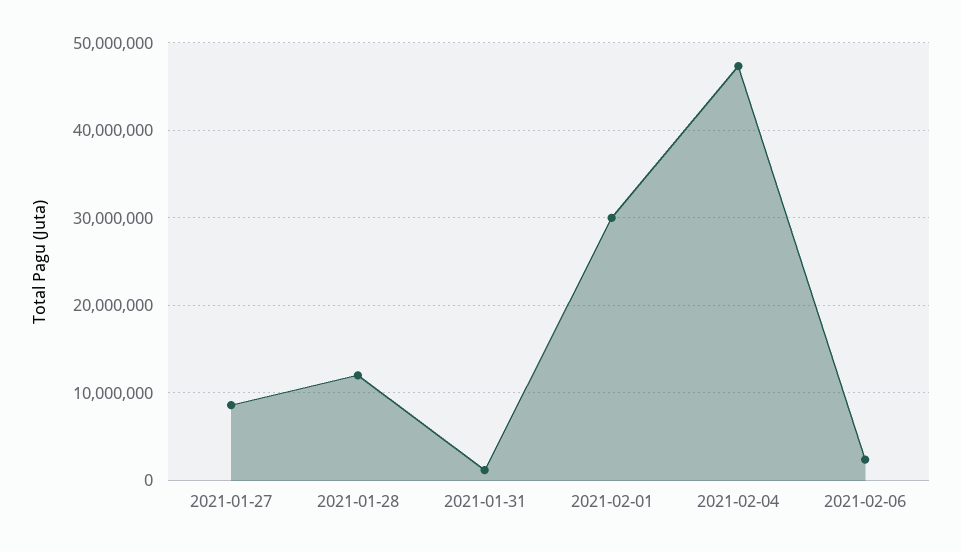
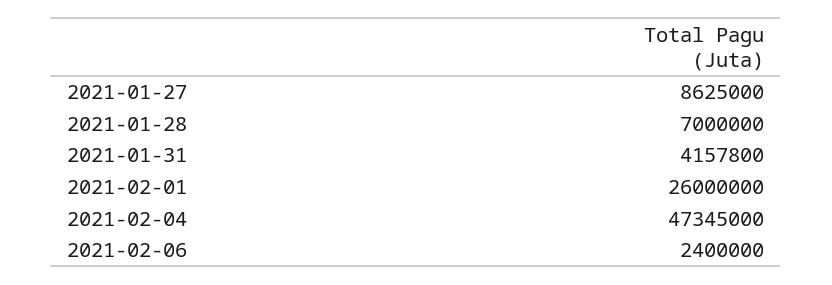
2021-01-28: 12000000 -> 7000000
2021-01-31: 1000000 -> 4157800
2021-02-01: 30000000 -> 26000000

